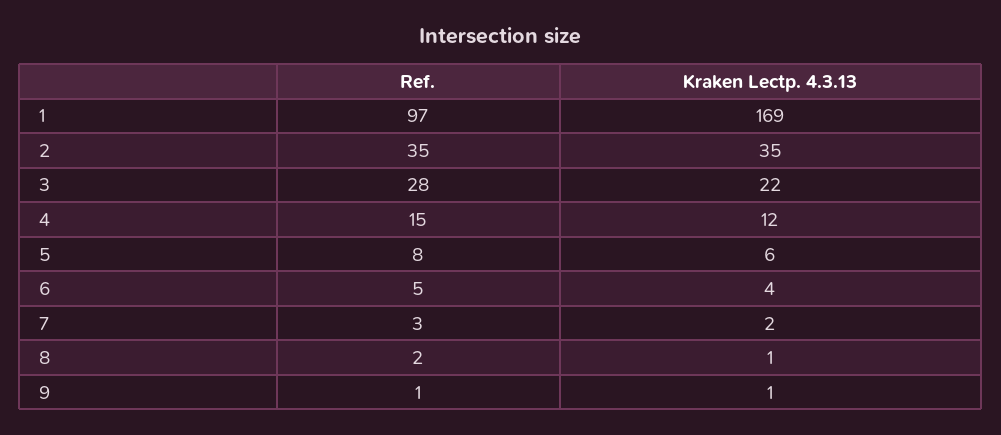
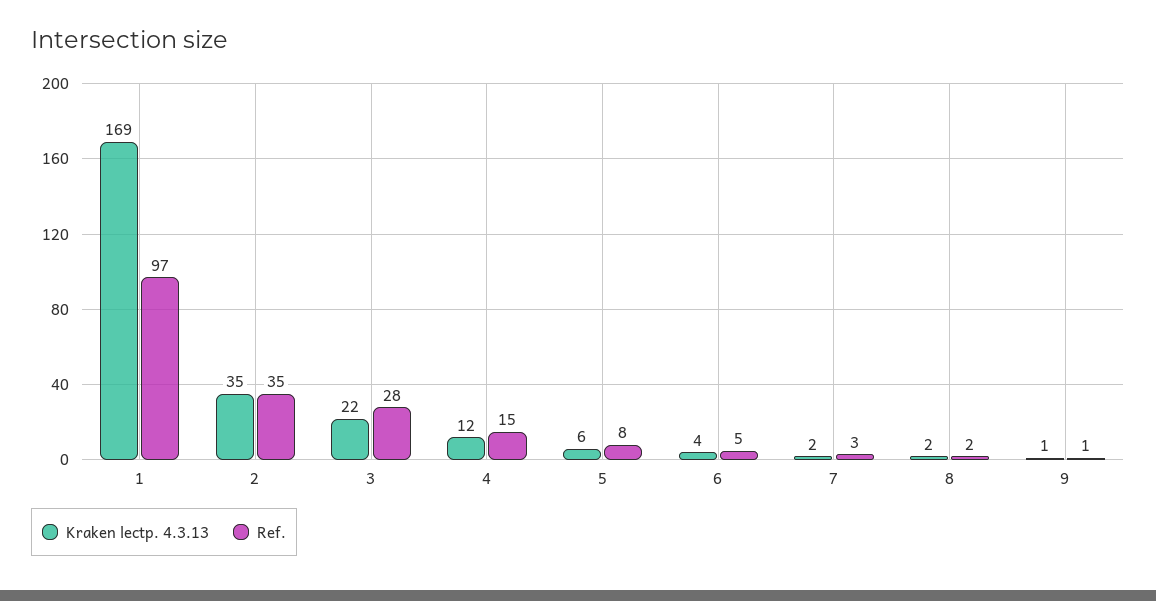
Kraken Lectp. 4.3.13, 8: 1 -> 2

